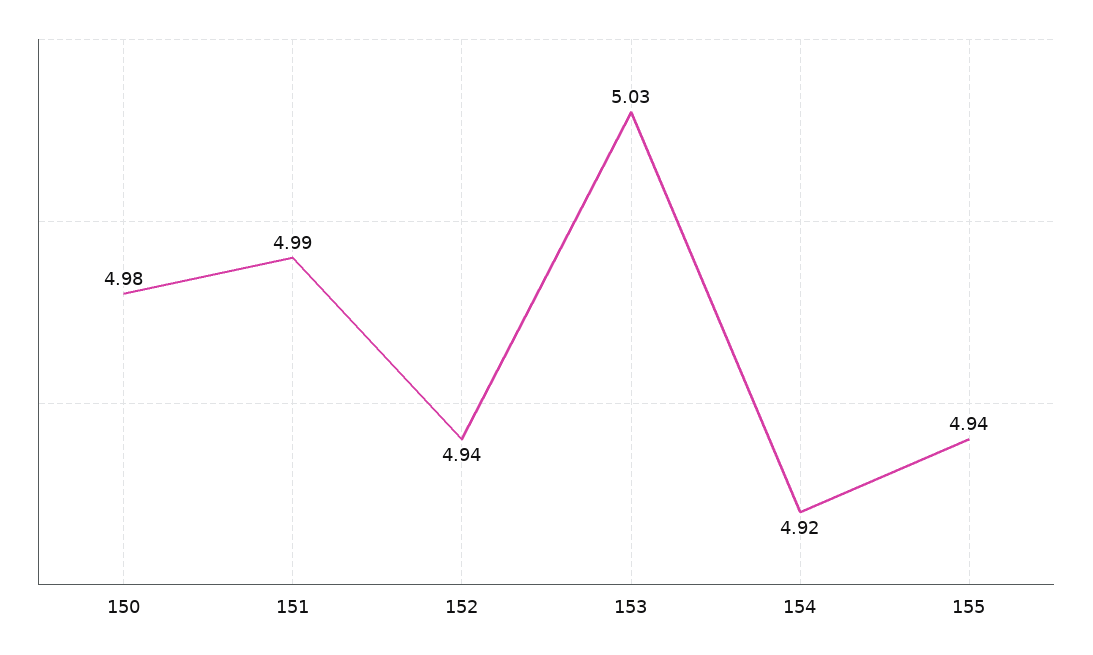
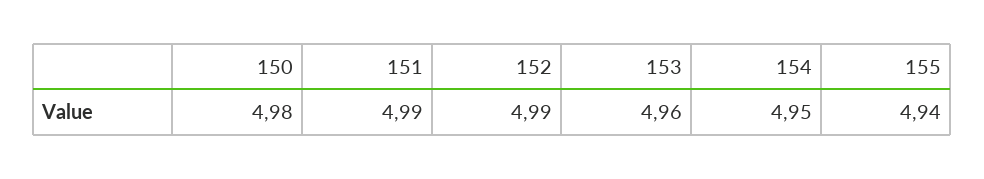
152: 4.94 -> 4.99
153: 5.03 -> 4.96
154: 4.92 -> 4.95

